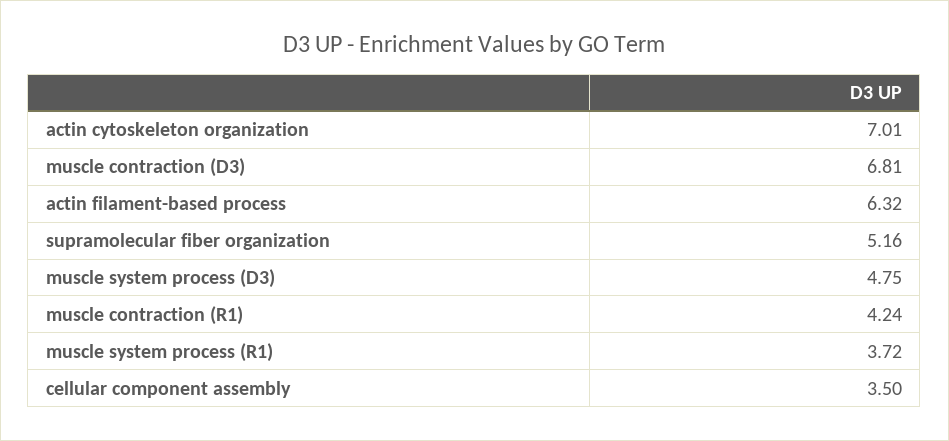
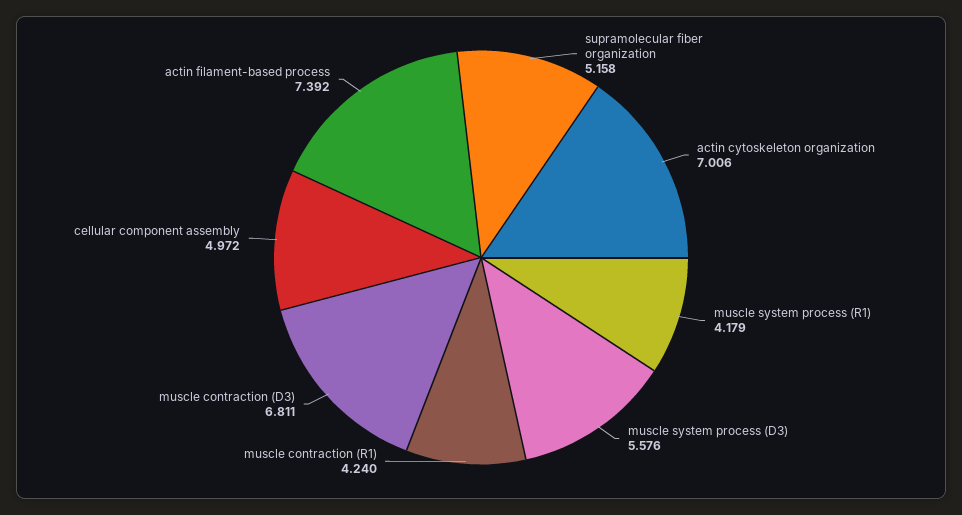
actin filament-based process: 6.32 -> 7.392
muscle system process (D3): 4.75 -> 5.576
muscle system process (R1): 3.72 -> 4.179
cellular component assembly: 3.5 -> 4.972

